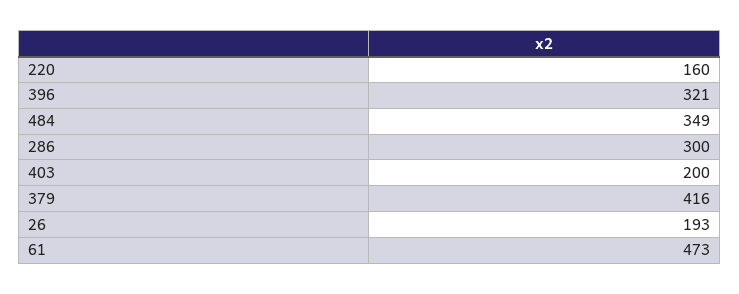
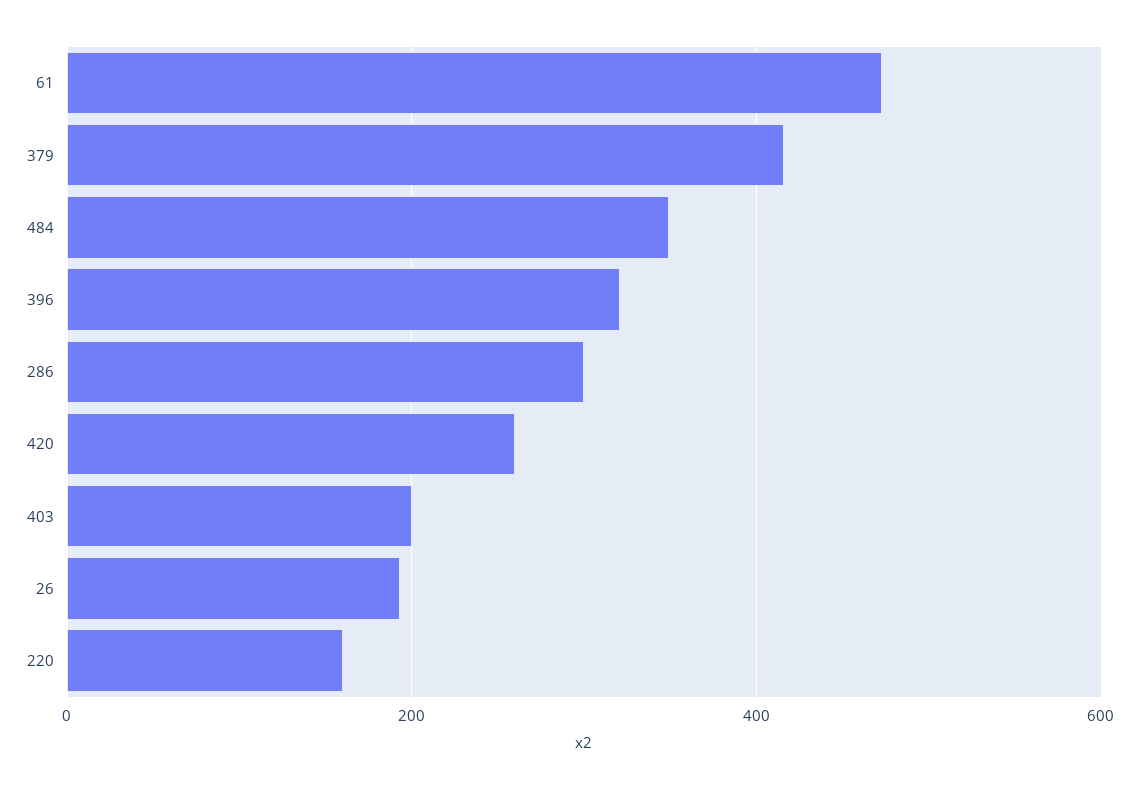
420: none -> 260

